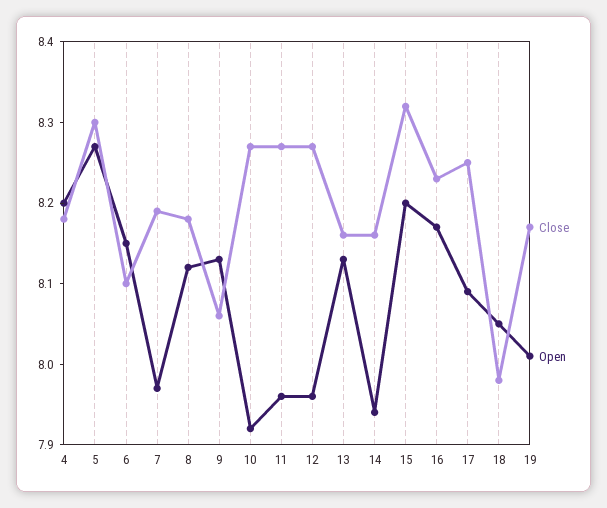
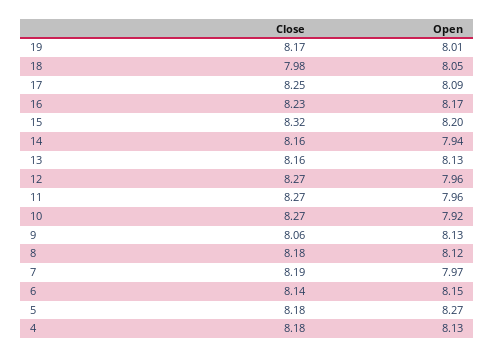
Open, 4: 8.2 -> 8.13
Close, 5: 8.3 -> 8.18
Close, 6: 8.1 -> 8.14

